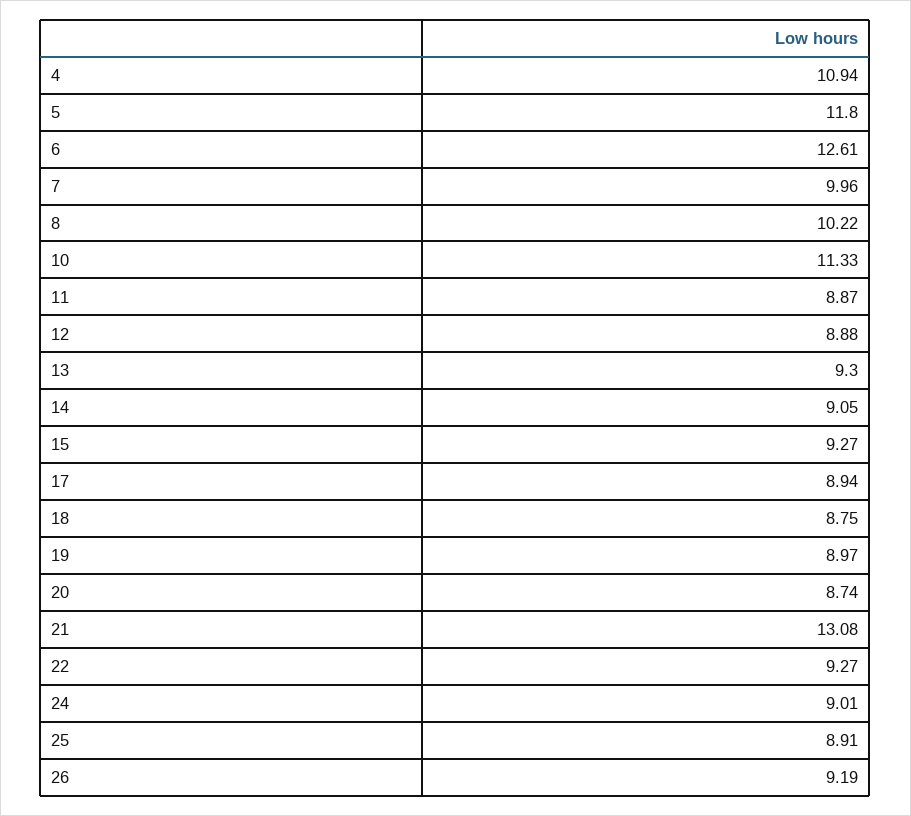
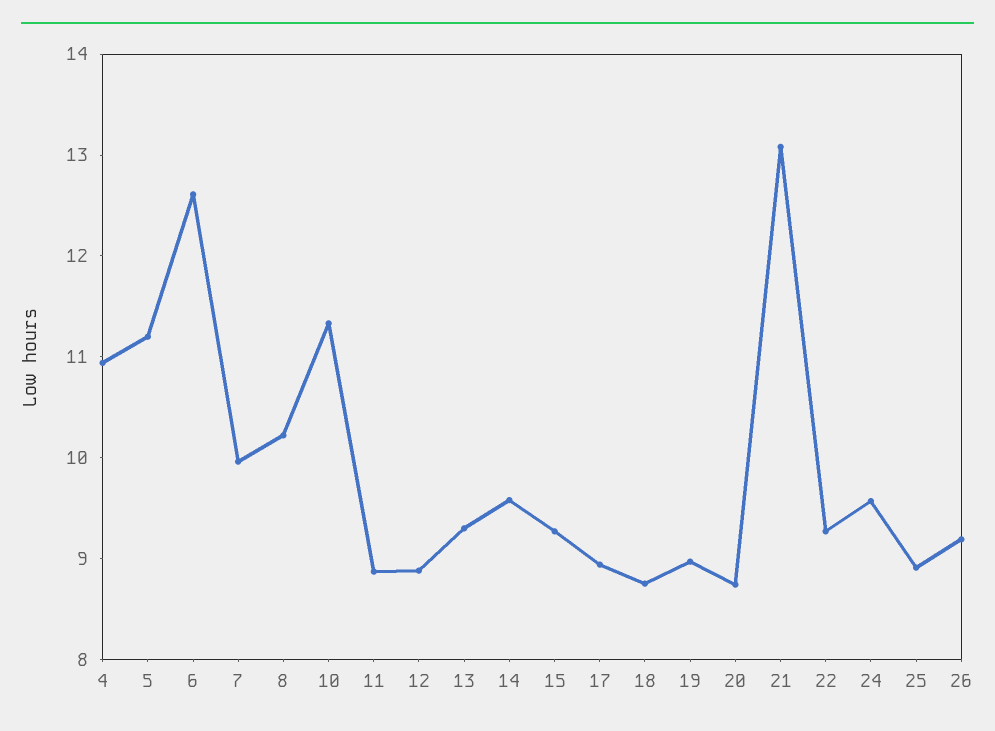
5: 11.8 -> 11.2
14: 9.05 -> 9.6
24: 9.01 -> 9.6

